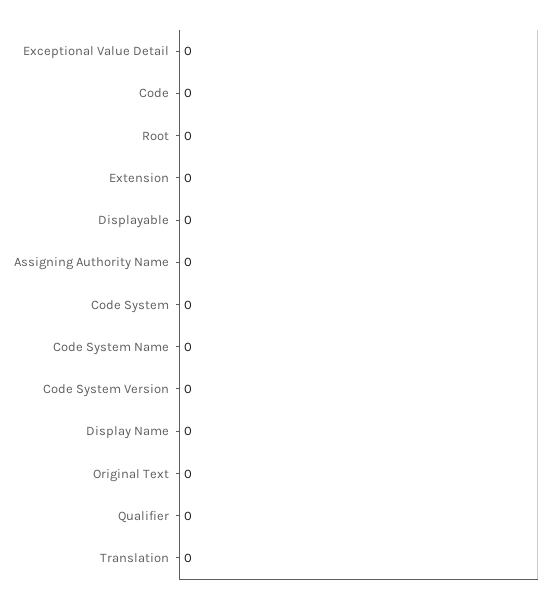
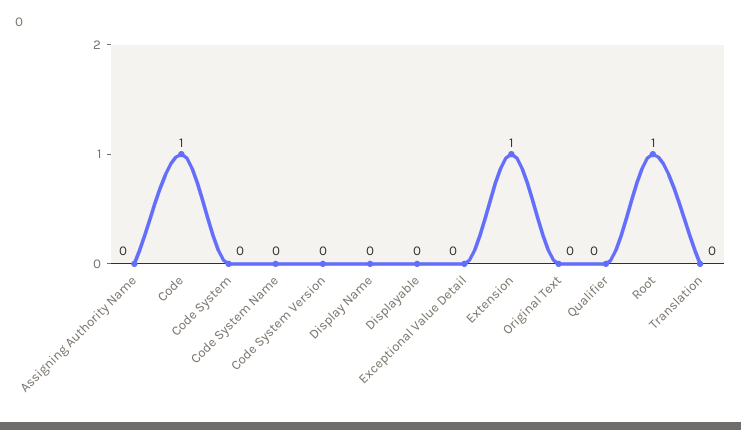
Code: 0 -> 1
Root: 0 -> 1
Extension: 0 -> 1

